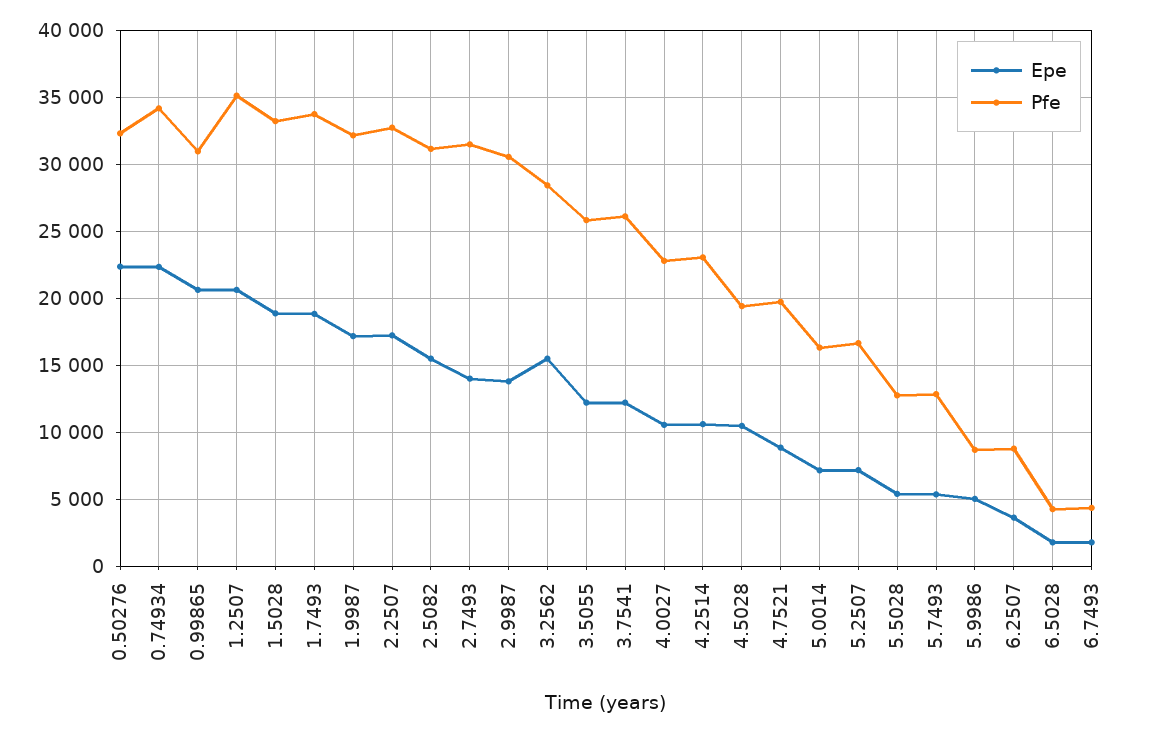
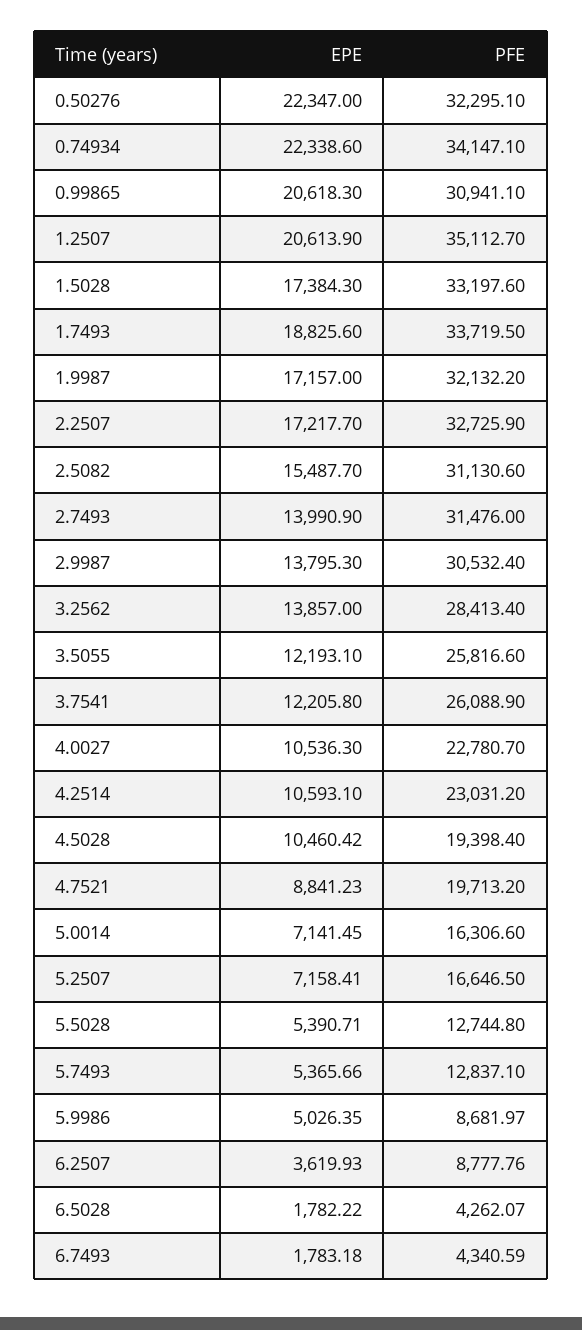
Epe, 1.5028: 19000 -> 17384.3
Epe, 3.2562: 15500 -> 13857

